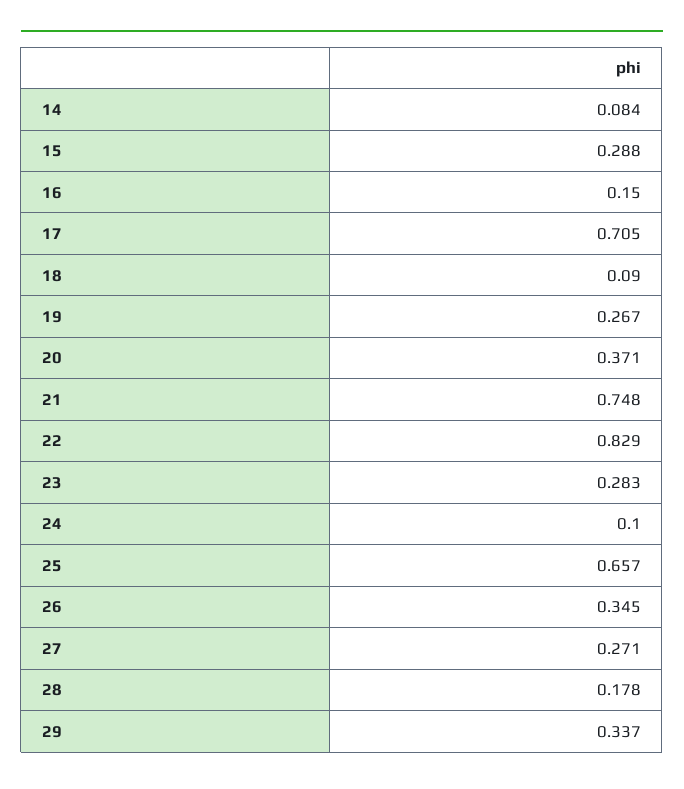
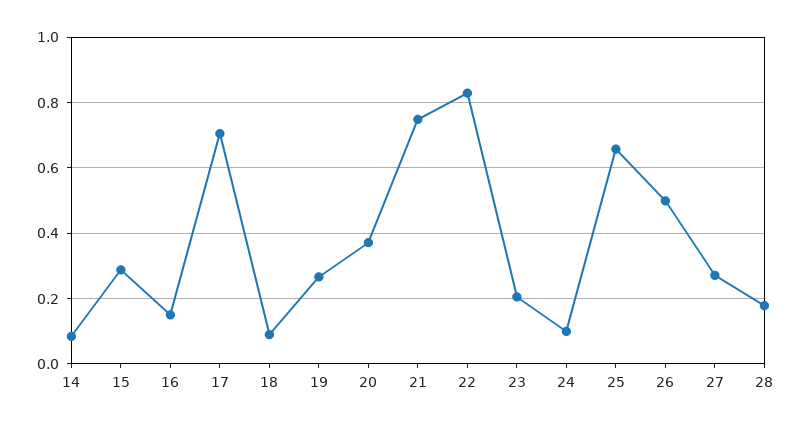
23: 0.283 -> 0.2
26: 0.345 -> 0.5
29: 0.337 -> none

